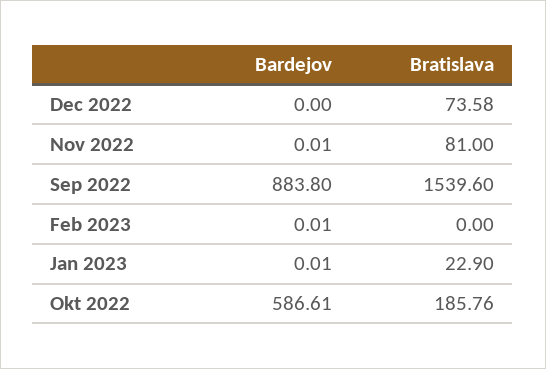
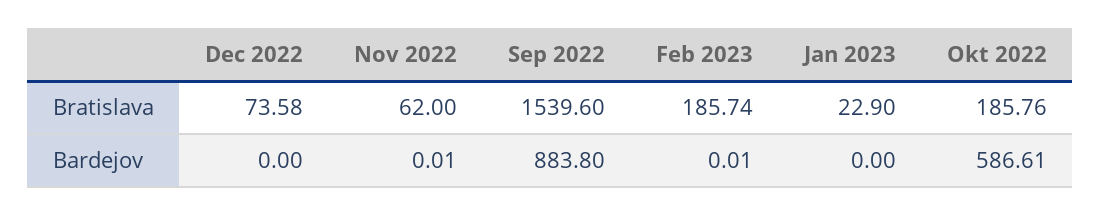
Bratislava, Nov 2022: 81 -> 62
Bratislava, Feb 2023: 0 -> 185.74
Bardejov, Jan 2023: 0.01 -> 0

